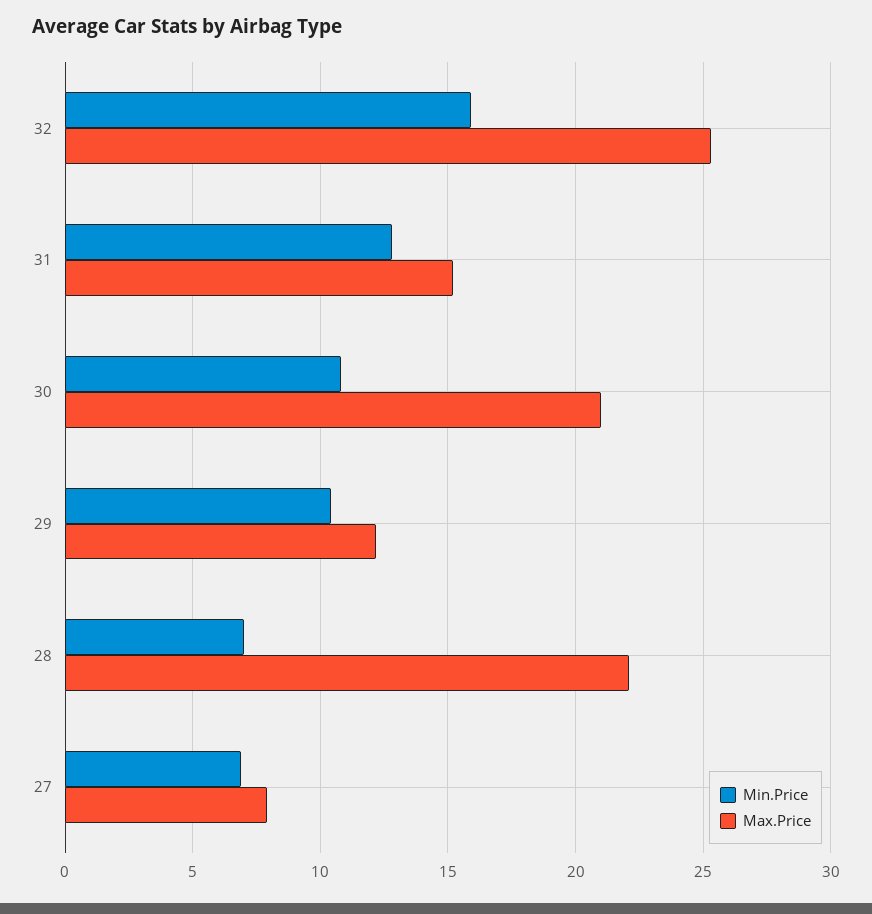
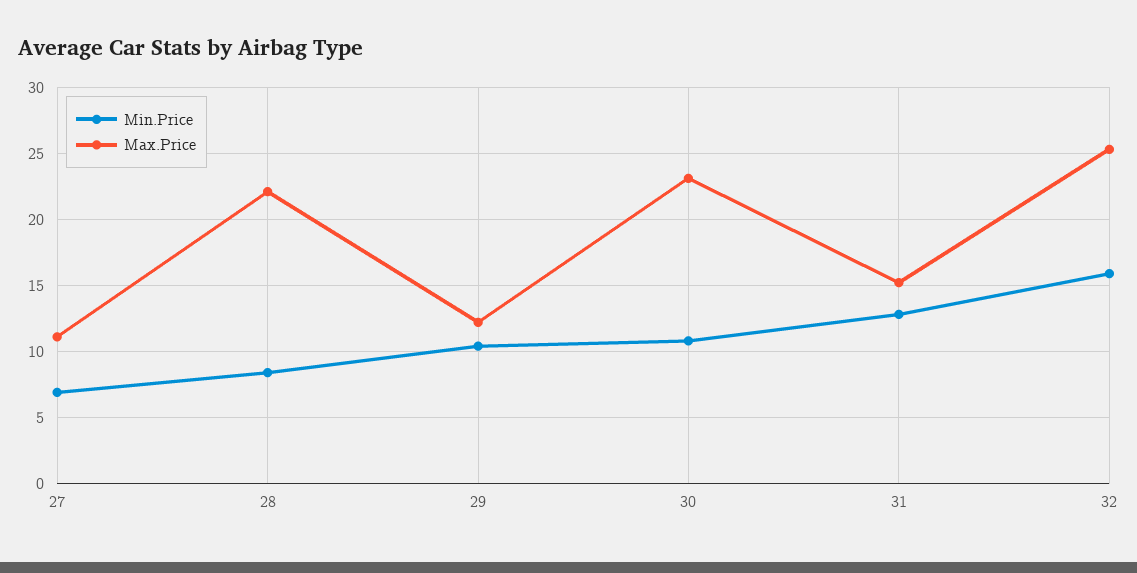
Max.Price, 30: 21 -> 23
Min.Price, 28: 7 -> 8.5
Max.Price, 27: 8 -> 11

